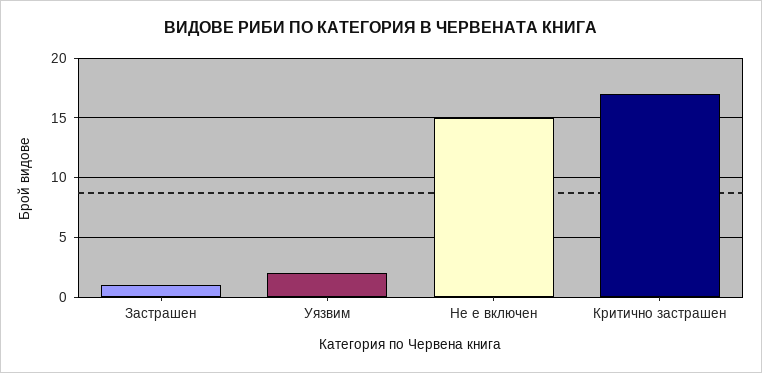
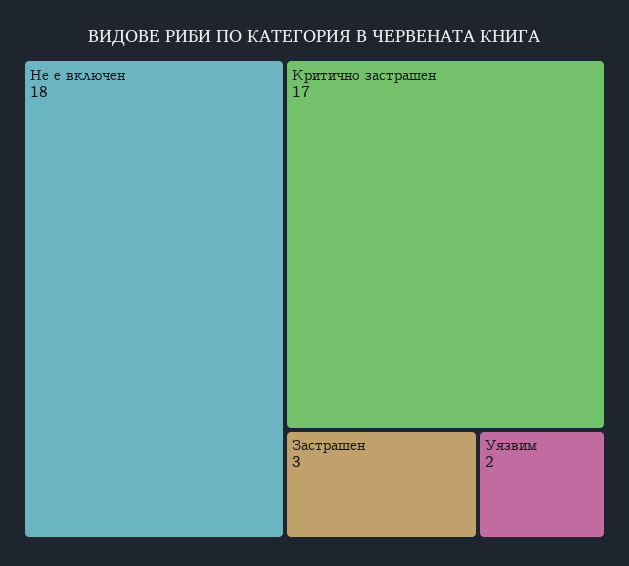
Застрашен: 1 -> 3
Не е включен: 15 -> 18

